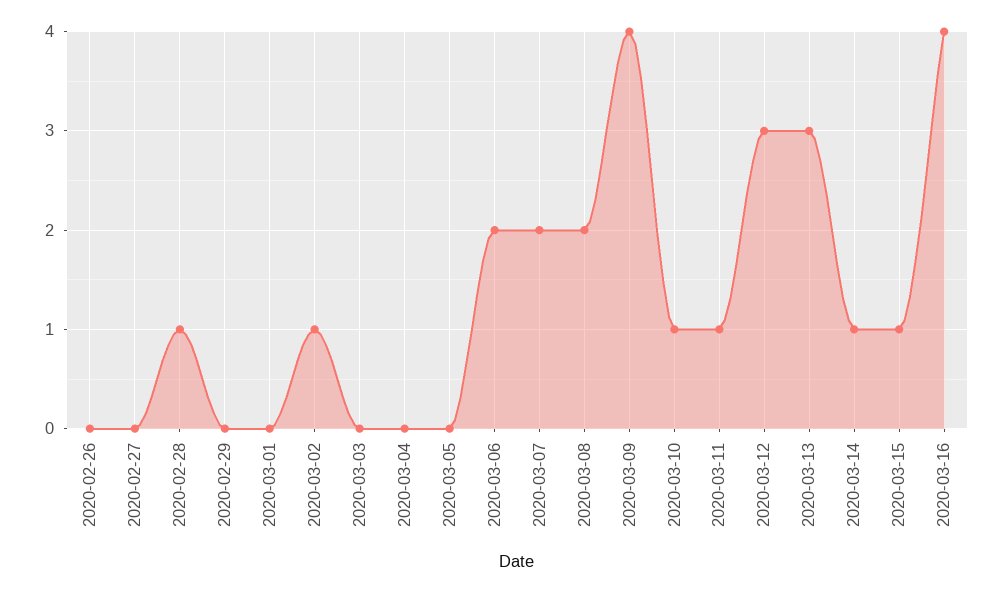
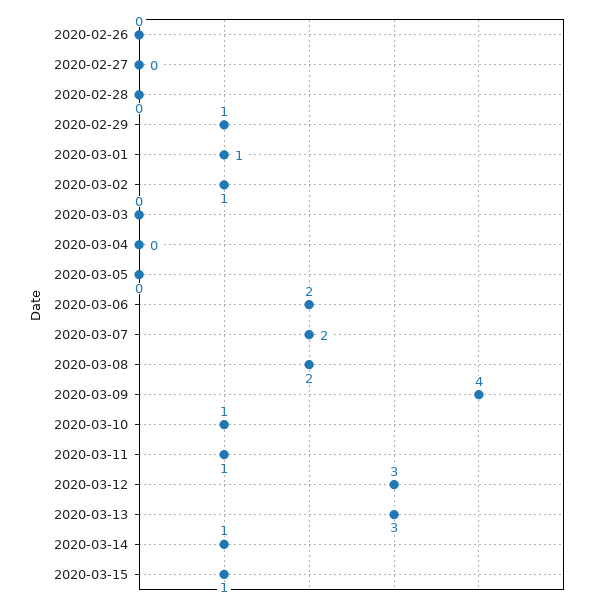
2020-02-28: 1 -> 0
2020-02-29: 0 -> 1
2020-03-01: 0 -> 1
2020-03-16: 4 -> none

